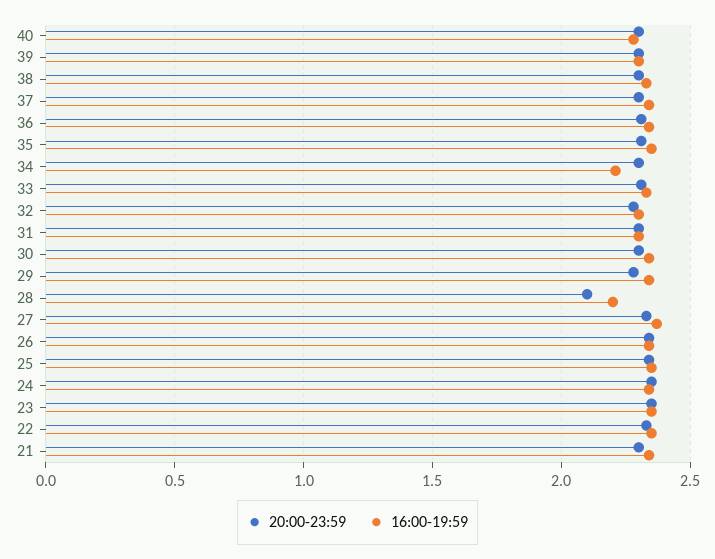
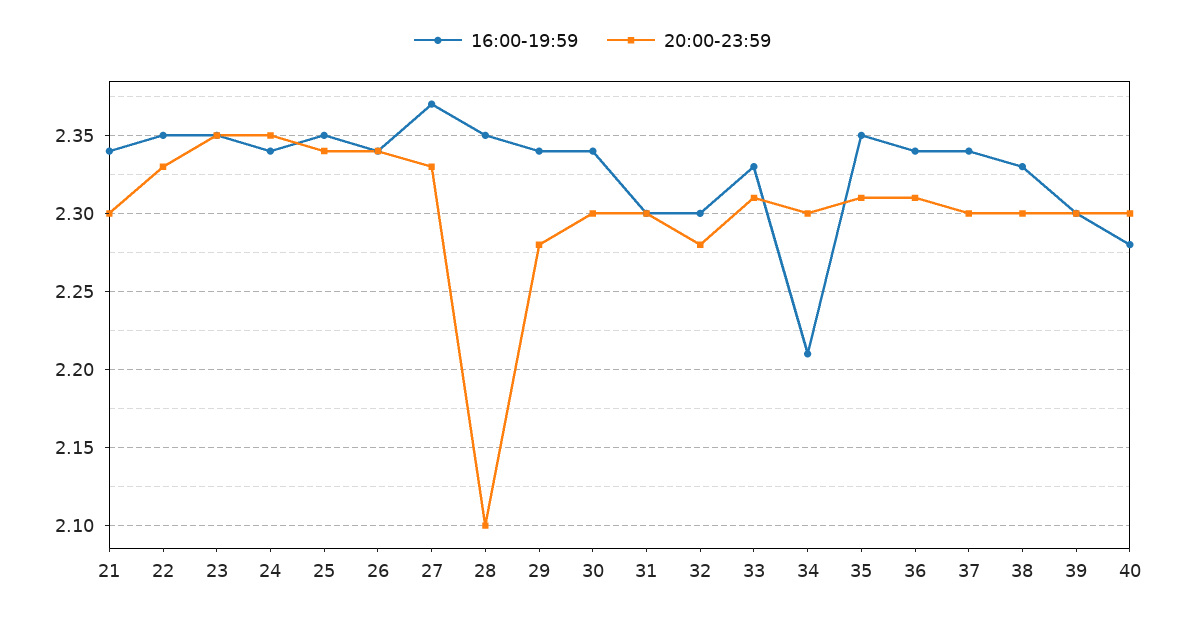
16:00-19:59, 28: 2.2 -> 2.35

